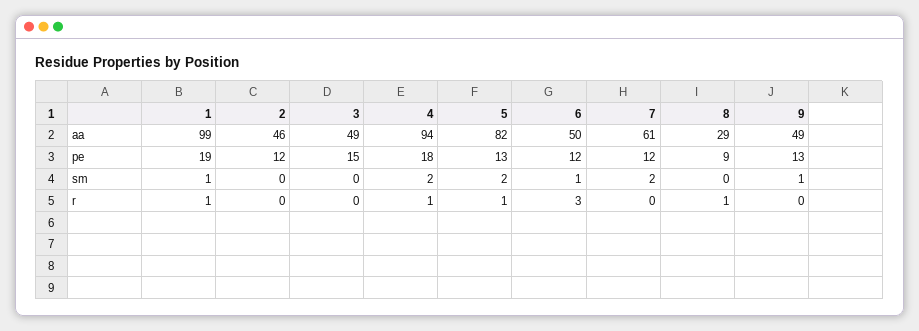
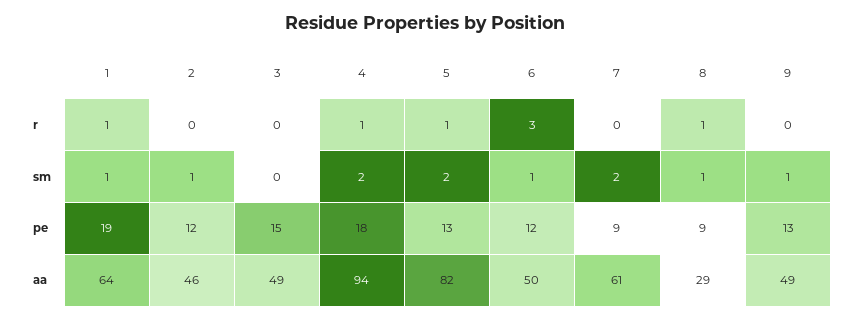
1, aa: 99 -> 64
7, pe: 12 -> 9
2, sm: 0 -> 1
8, sm: 0 -> 1

